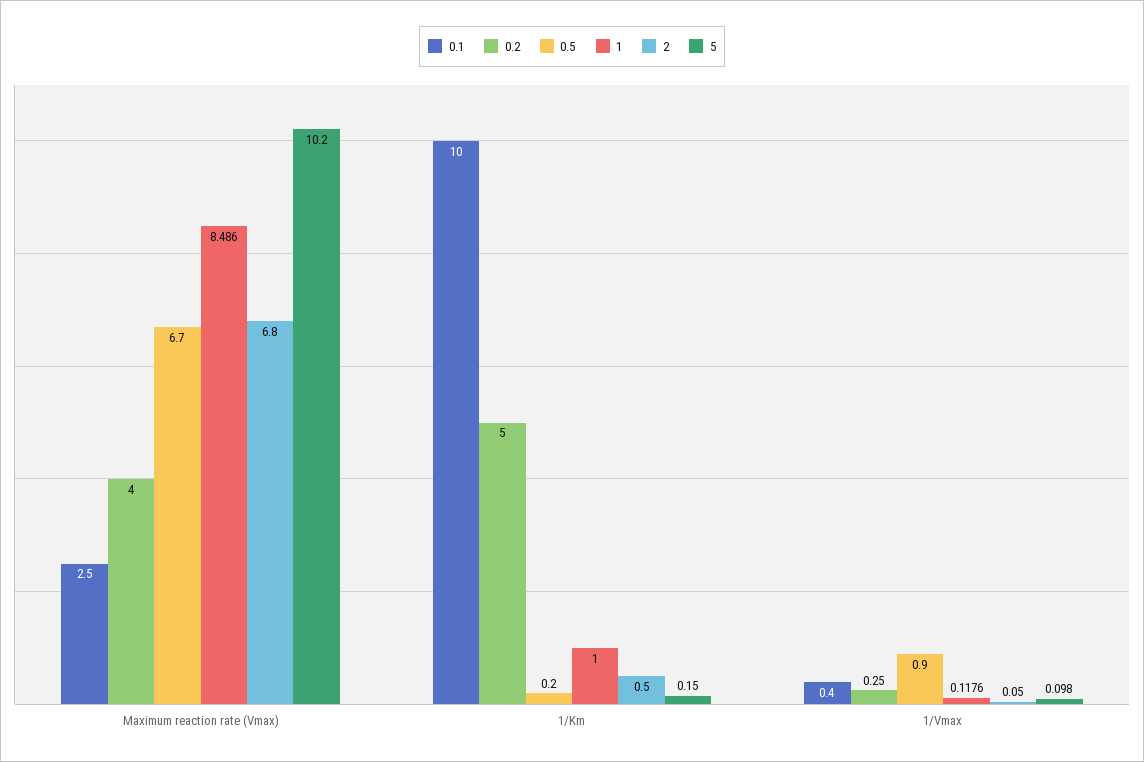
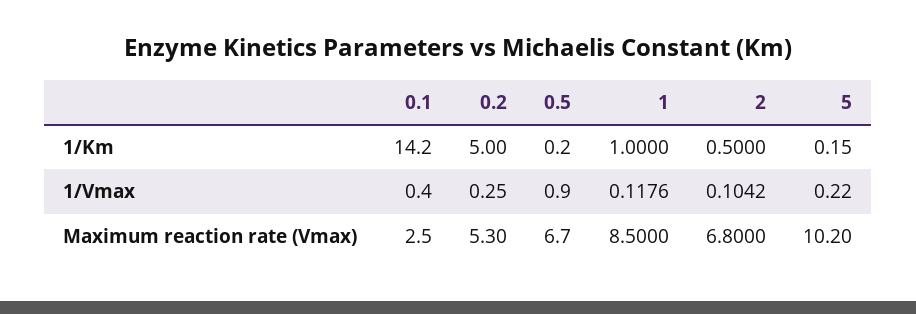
0.2, Maximum reaction rate (Vmax): 4 -> 5.3
1, Maximum reaction rate (Vmax): 8.486 -> 8.5
0.1, 1/Km: 10 -> 14.2
2, 1/Vmax: 0.05 -> 0.1042
5, 1/Vmax: 0.098 -> 0.22

